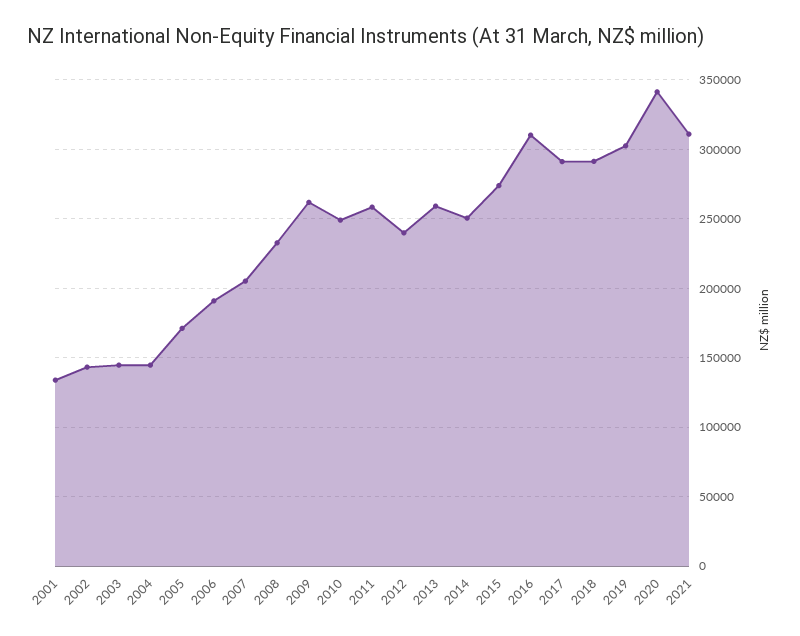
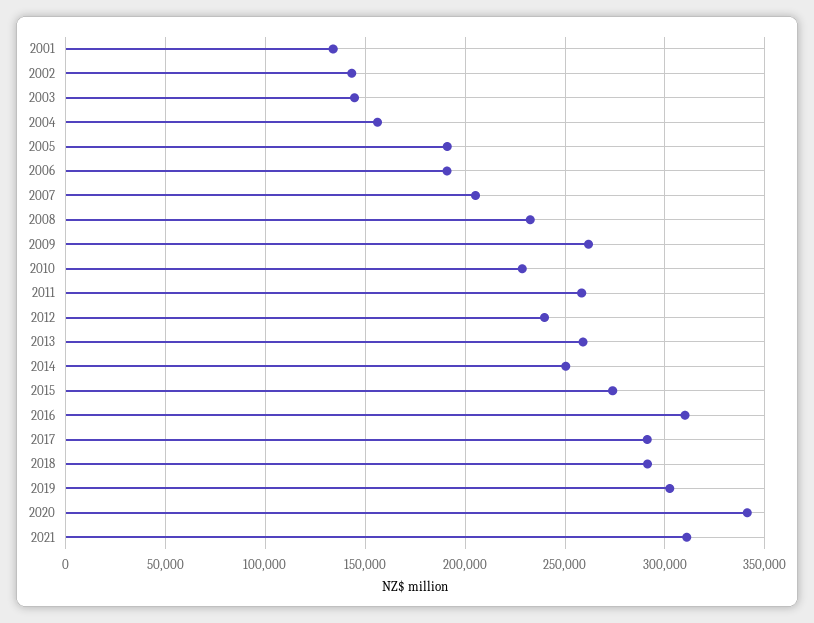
2004: 145000 -> 155000
2005: 170000 -> 190000
2010: 250000 -> 230000

